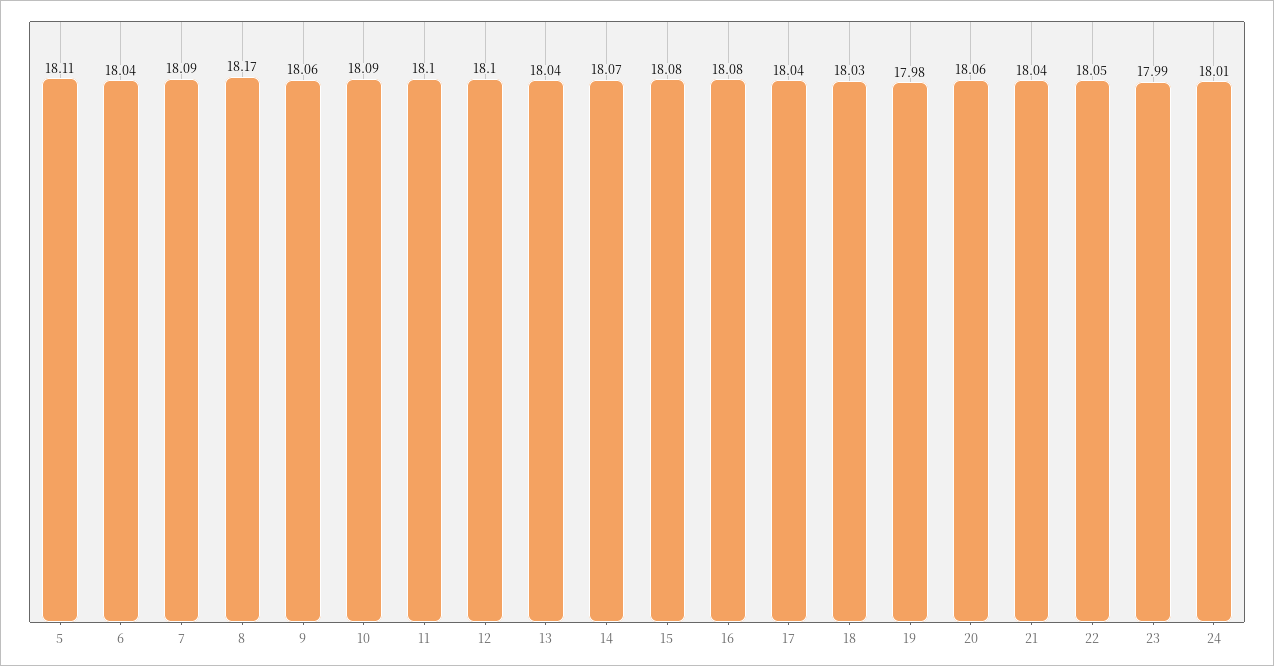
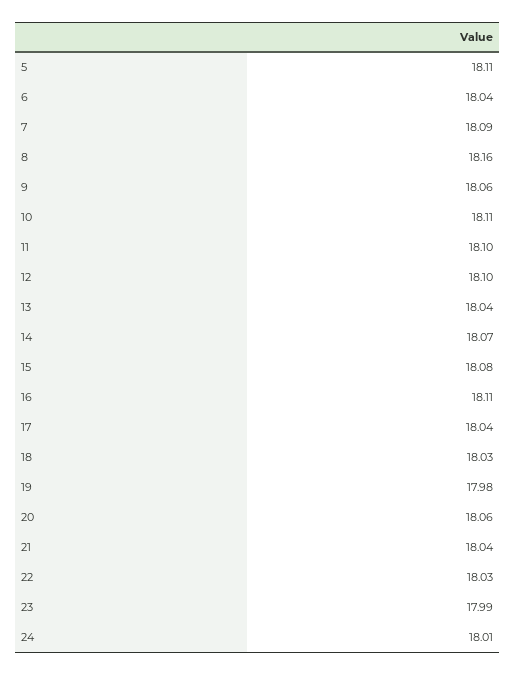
8: 18.17 -> 18.16
10: 18.09 -> 18.11
16: 18.08 -> 18.11
22: 18.05 -> 18.03

